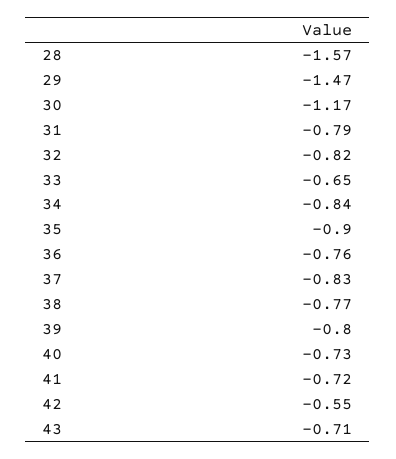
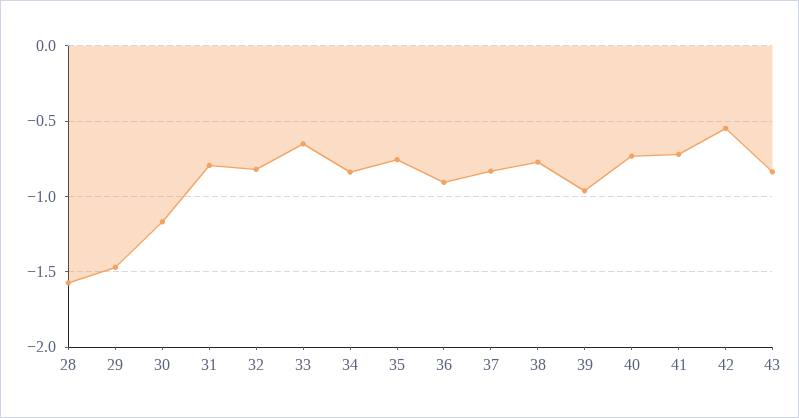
35: -0.9 -> -0.75
36: -0.76 -> -0.9
39: -0.8 -> -0.95
43: -0.71 -> -0.85

